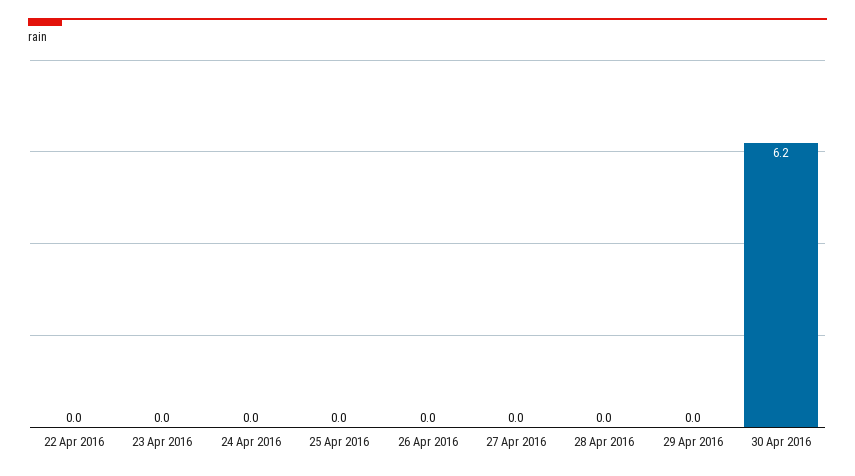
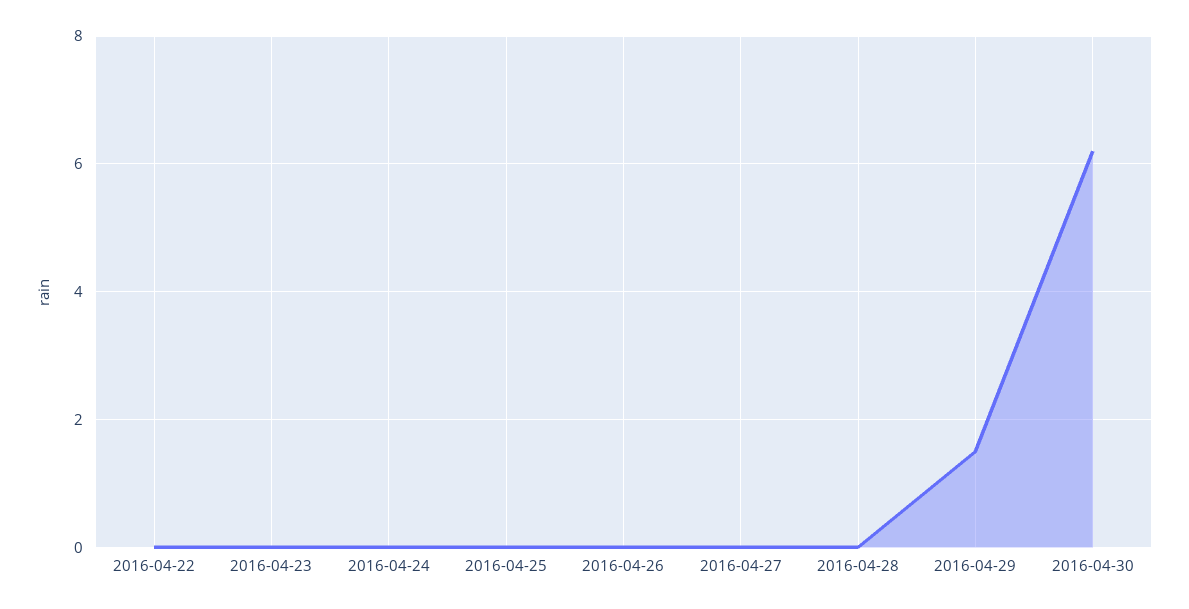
29 Apr 2016: 0 -> 1.5

